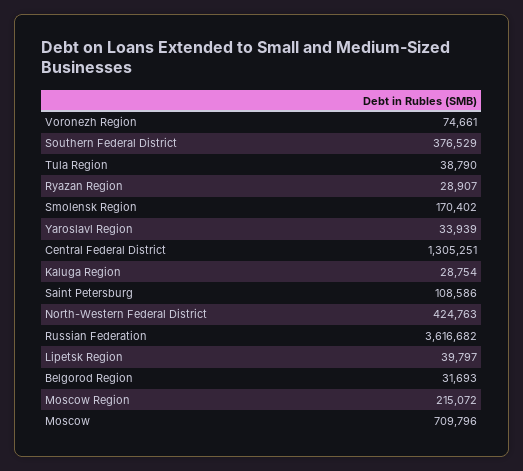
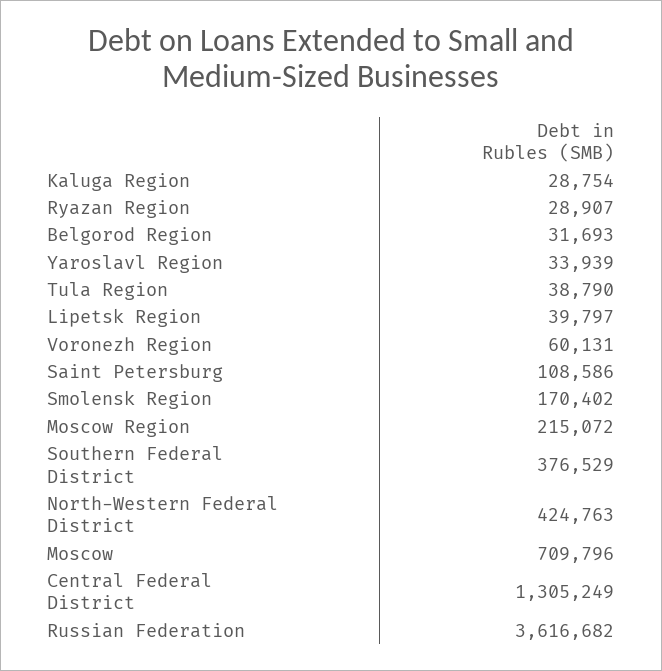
Voronezh Region: 74661 -> 60131
Central Federal District: 1305251 -> 1305249

